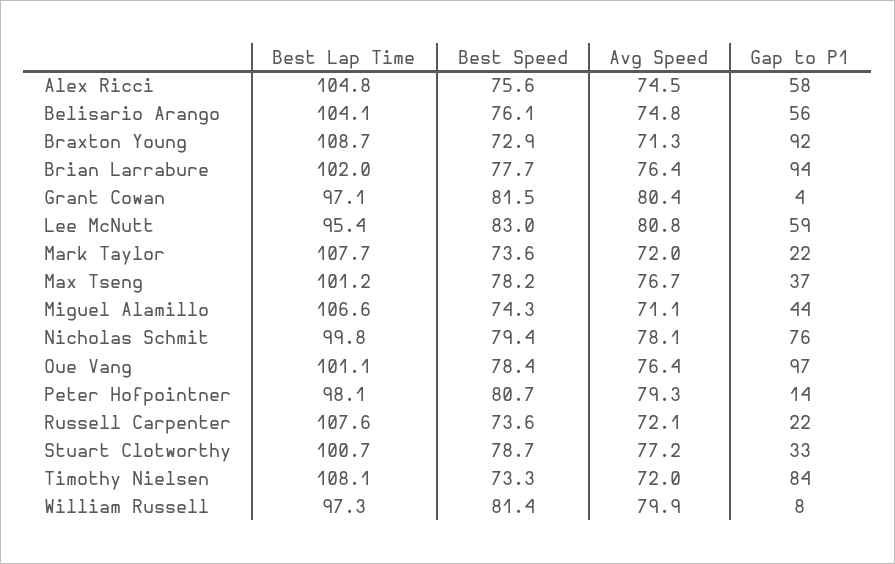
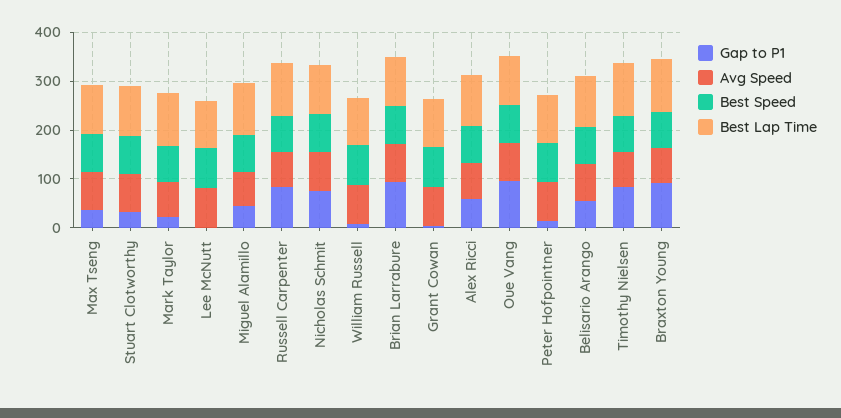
Gap to P1, Lee McNutt: 59 -> 0
Gap to P1, Russell Carpenter: 22 -> 80

